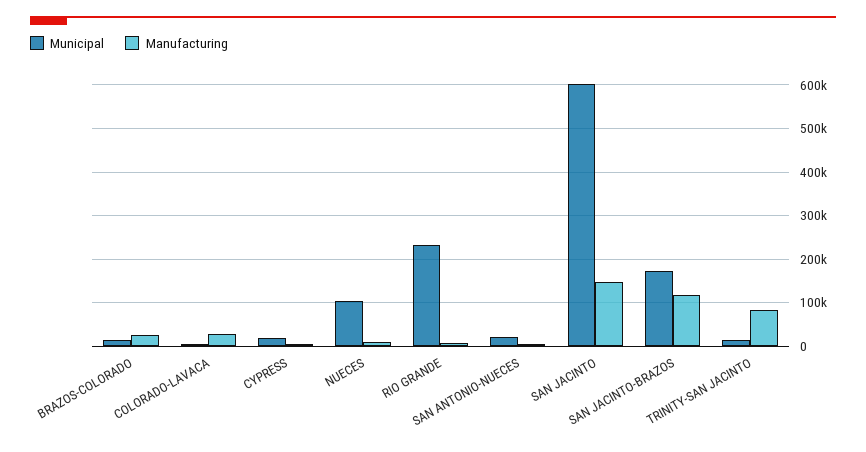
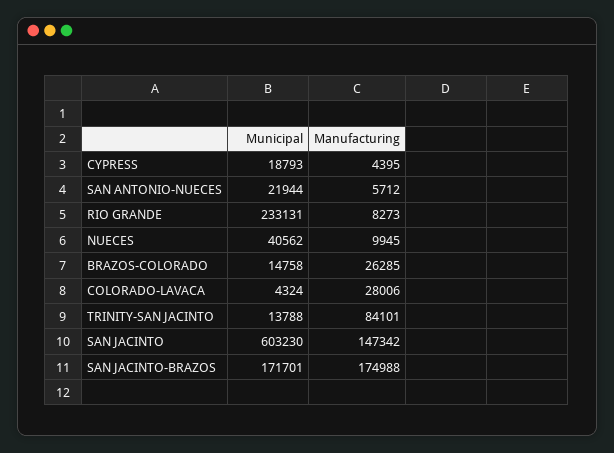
Municipal, NUECES: 100000 -> 40562
Manufacturing, SAN JACINTO-BRAZOS: 120000 -> 174988

